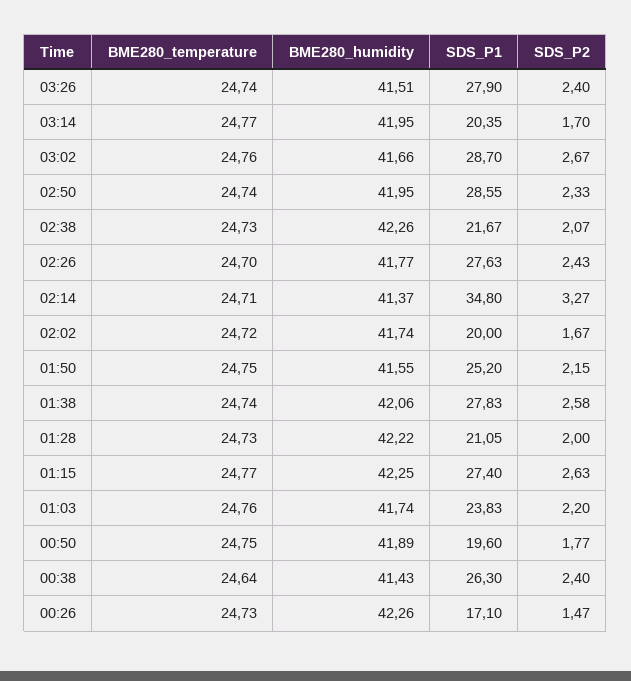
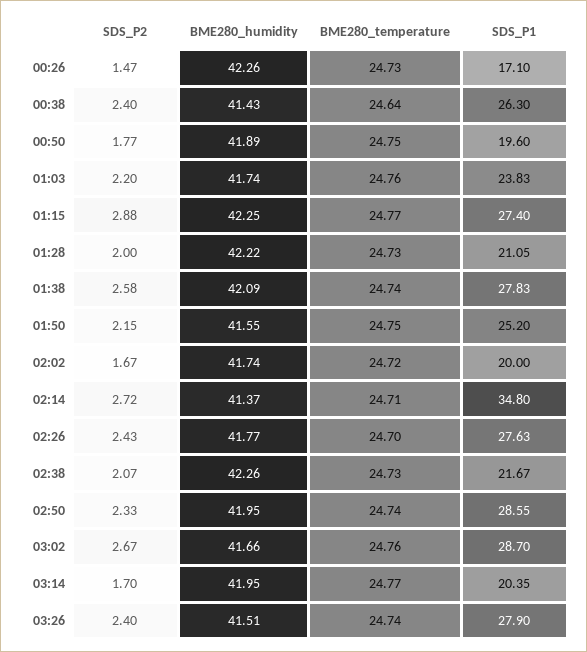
SDS_P2, 02:14: 3.27 -> 2.72
BME280_humidity, 01:38: 42.06 -> 42.09
SDS_P2, 01:15: 2.63 -> 2.88

